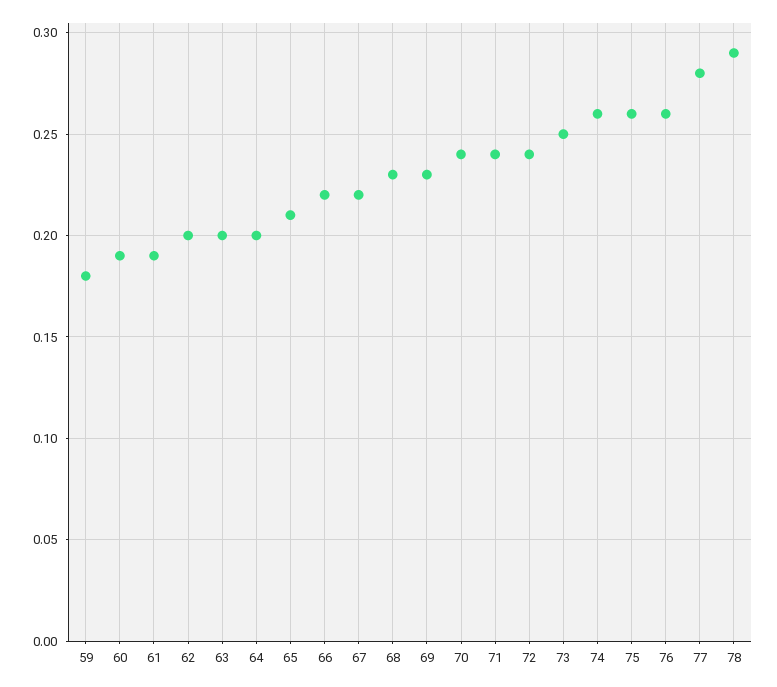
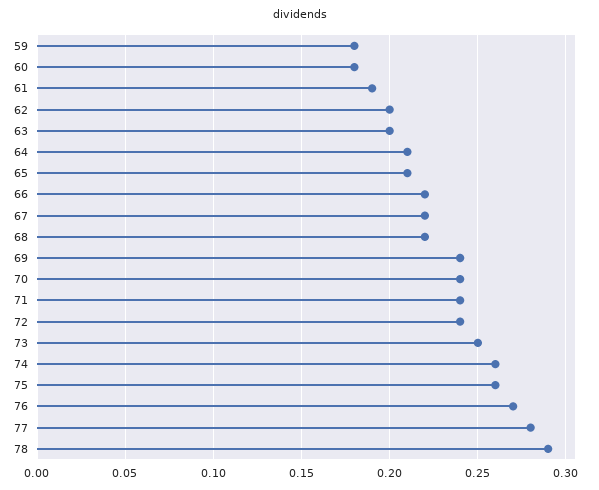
60: 0.19 -> 0.18
64: 0.2 -> 0.21
68: 0.23 -> 0.22
69: 0.23 -> 0.24
76: 0.26 -> 0.27

